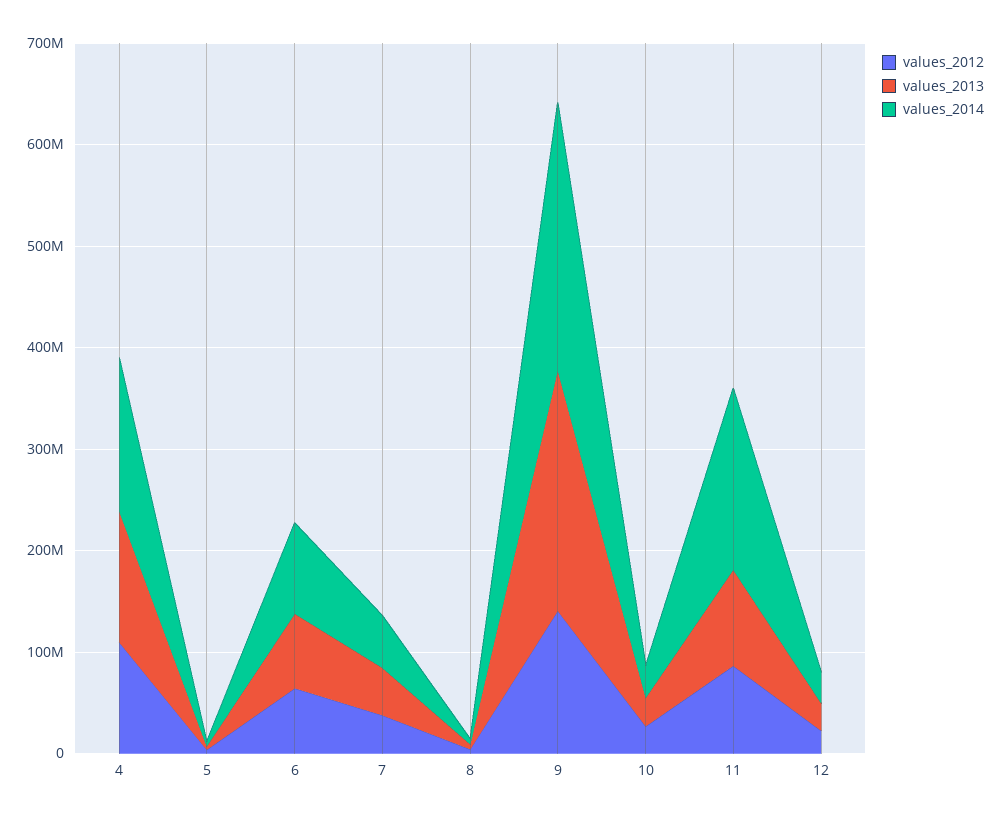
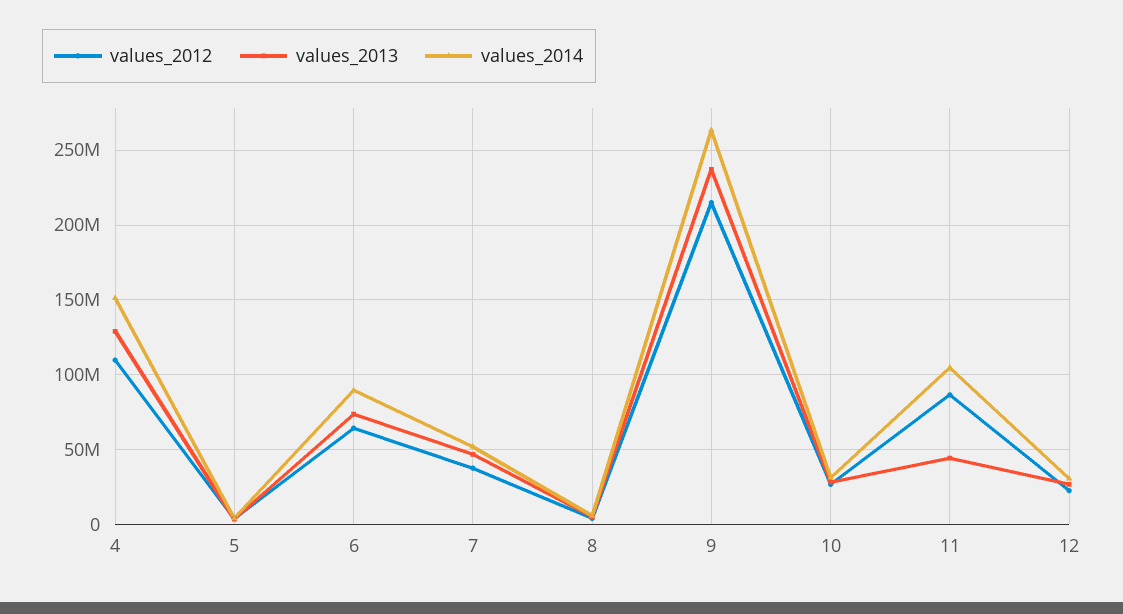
values_2012, 9: 140000000 -> 215000000
values_2013, 11: 100000000 -> 45000000
values_2014, 11: 180000000 -> 105000000

